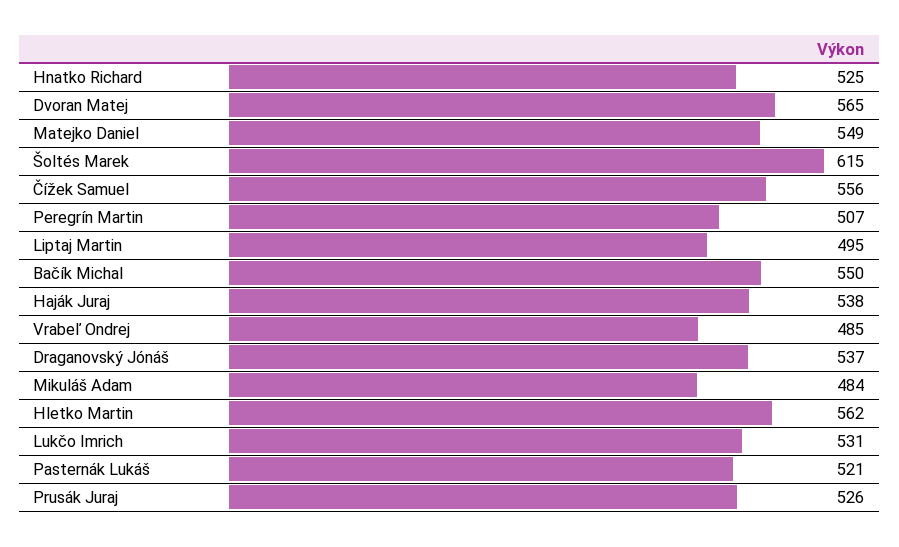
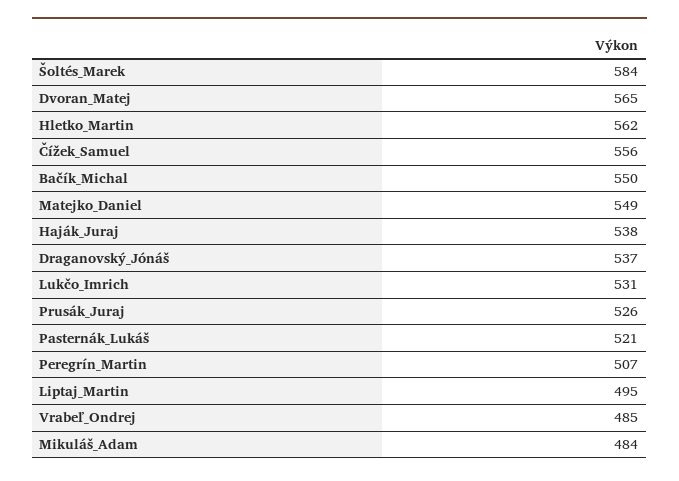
Hnatko Richard: 525 -> none
Šoltés Marek: 615 -> 584

